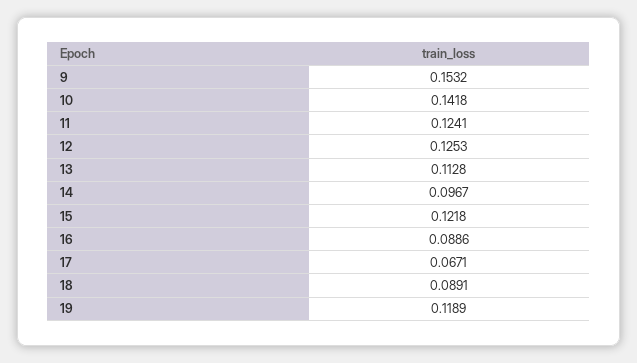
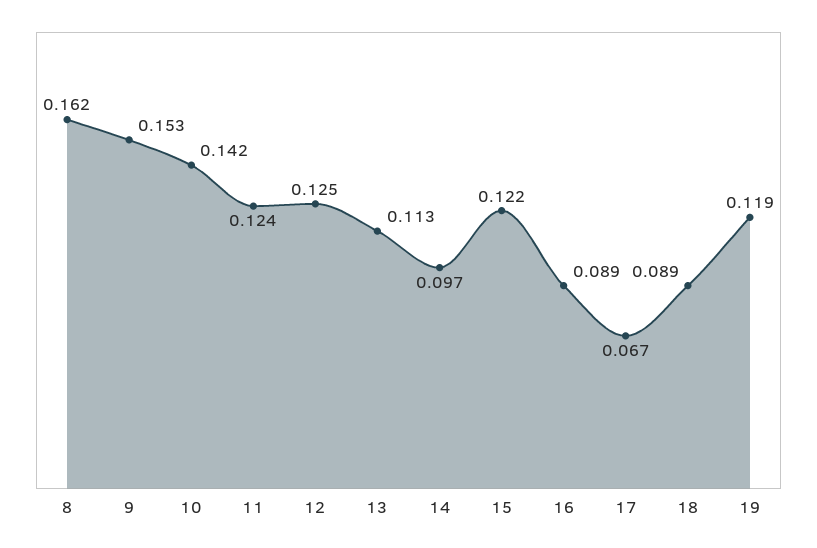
8: none -> 0.162

